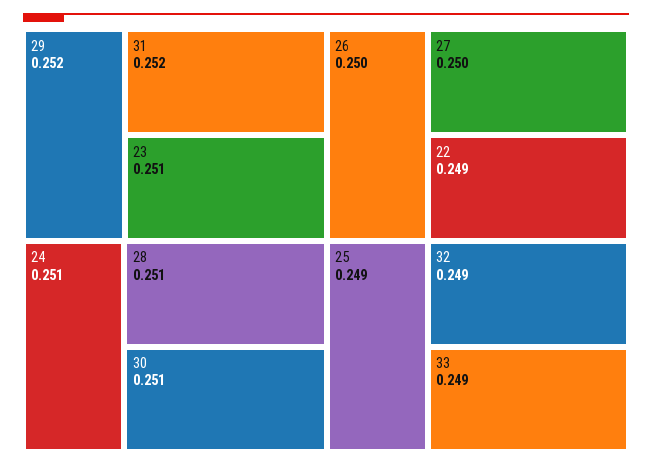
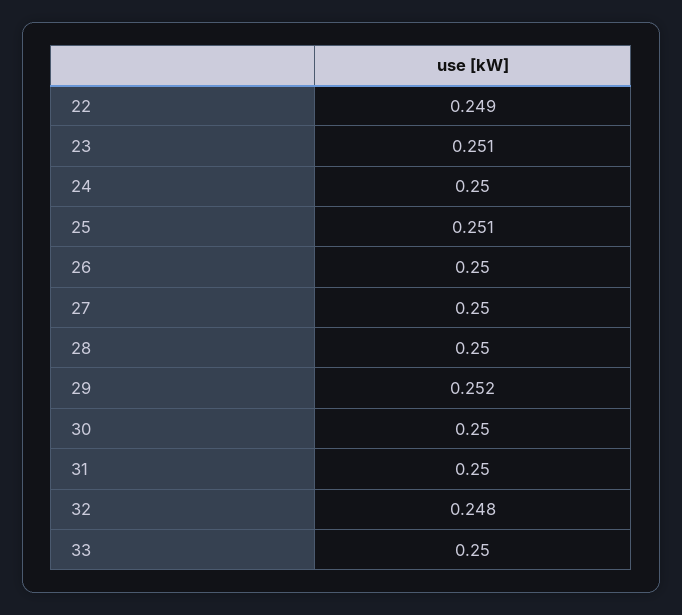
31: 0.252 -> 0.25
24: 0.251 -> 0.25
28: 0.251 -> 0.25
30: 0.251 -> 0.25
25: 0.249 -> 0.251
32: 0.249 -> 0.248
33: 0.249 -> 0.25

